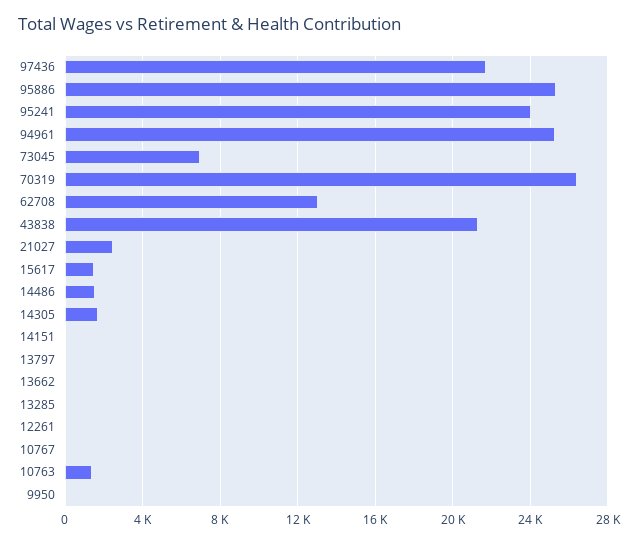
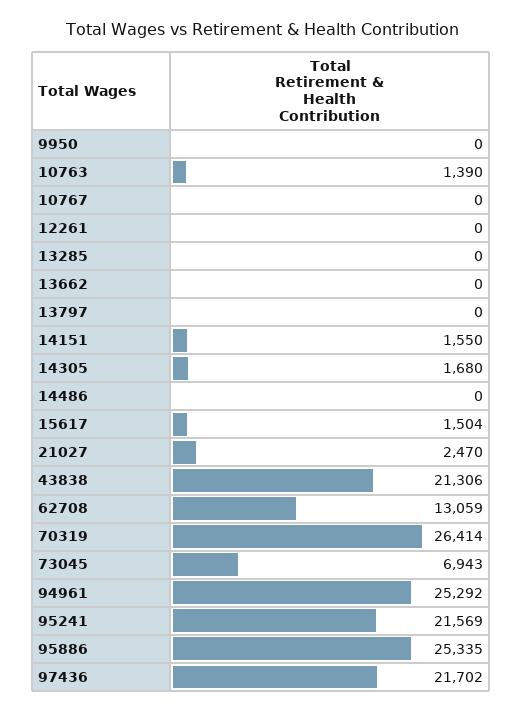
95241: 24000 -> 21569
14486: 1500 -> 0
14151: 0 -> 1550

